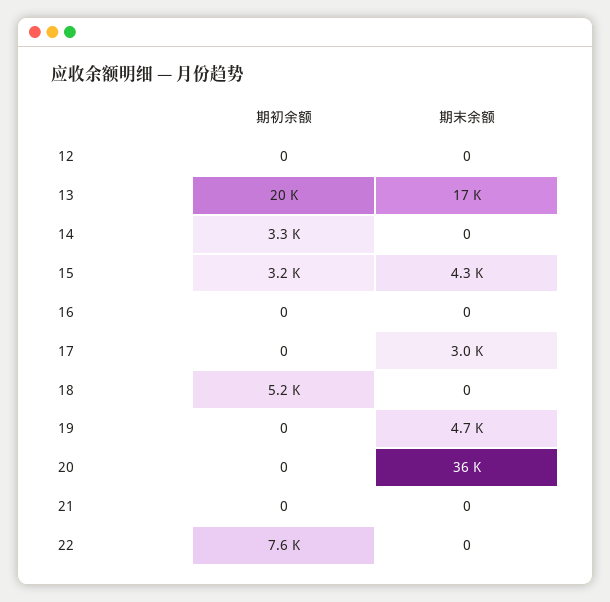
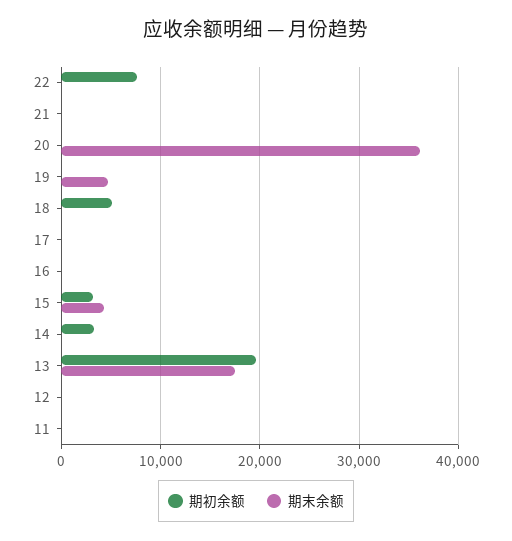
期末余额, 17: 3000 -> 0
期初余额, 11: none -> 0
期末余额, 11: none -> 0

